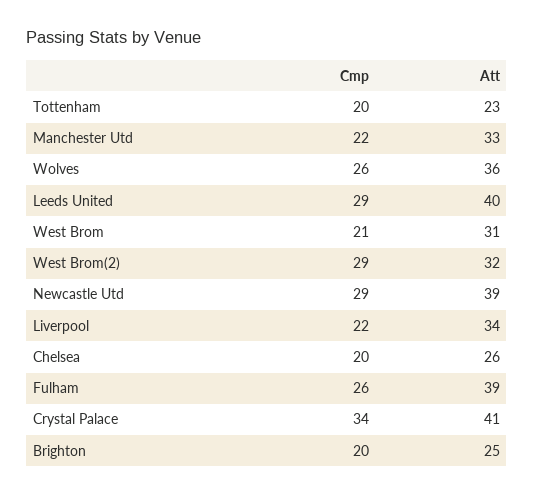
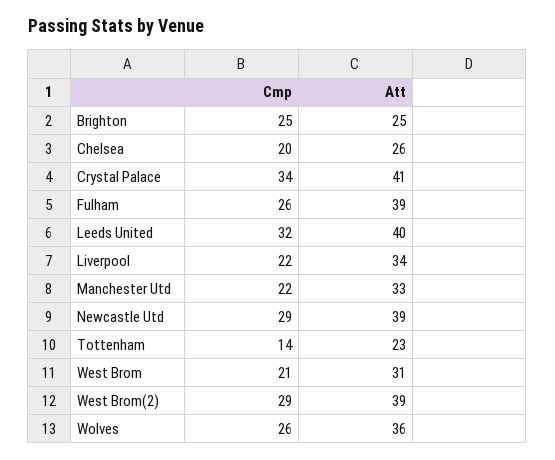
Cmp, Tottenham: 20 -> 14
Cmp, Leeds United: 29 -> 32
Att, West Brom(2): 32 -> 39
Cmp, Brighton: 20 -> 25

